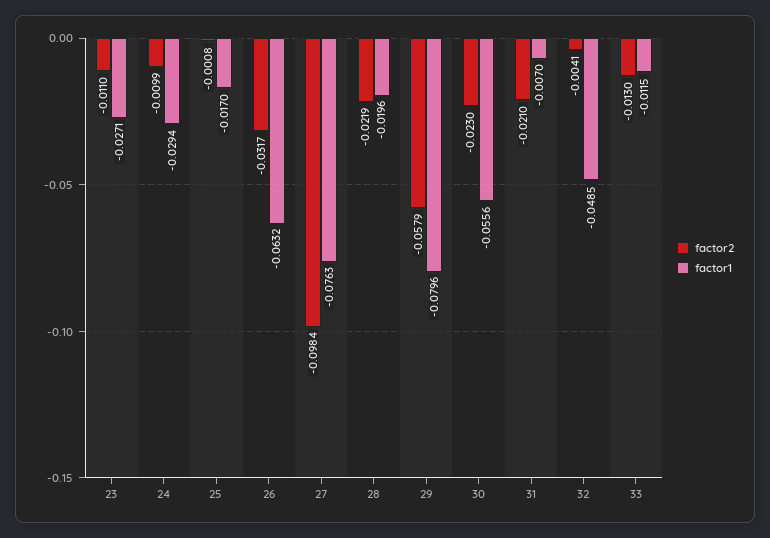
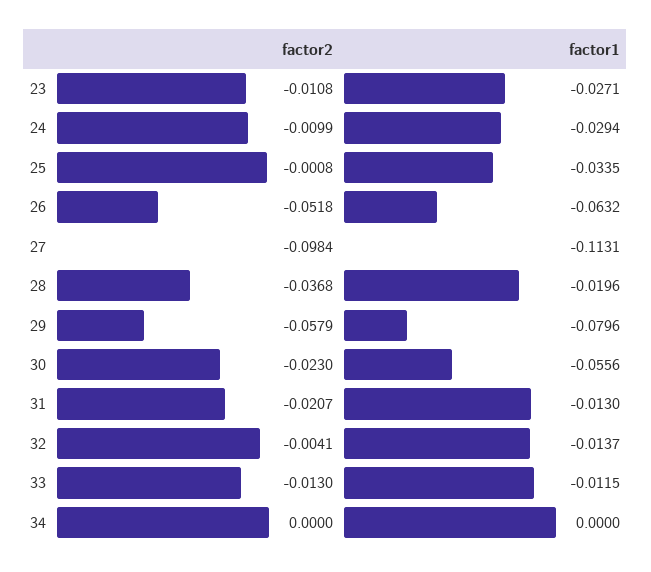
factor2, 23: -0.011 -> -0.0108
factor1, 25: -0.017 -> -0.0335
factor2, 26: -0.0317 -> -0.0518
factor1, 27: -0.0763 -> -0.1131
factor2, 28: -0.0219 -> -0.0368
factor2, 31: -0.021 -> -0.0207
factor1, 31: -0.007 -> -0.013
factor1, 32: -0.0485 -> -0.0137
factor2, 34: none -> 0
factor1, 34: none -> 0

